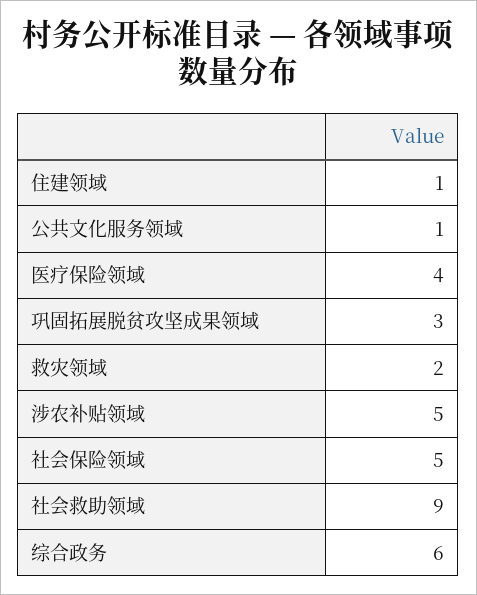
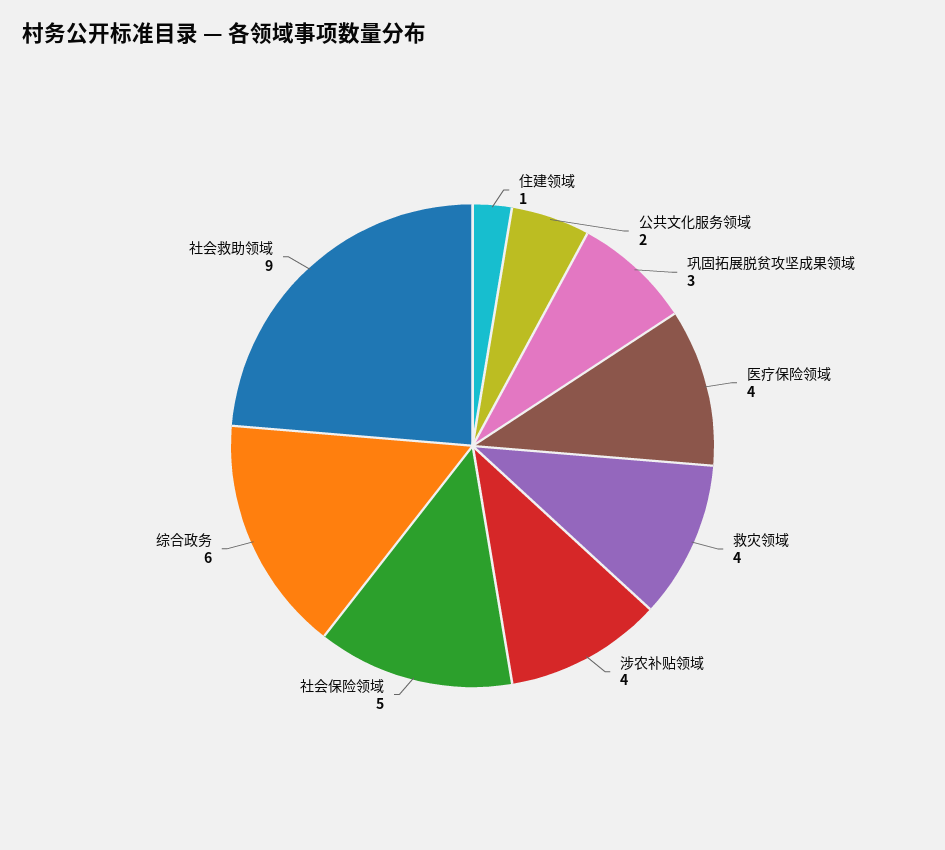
公共文化服务领域: 1 -> 2
救灾领域: 2 -> 4
涉农补贴领域: 5 -> 4

